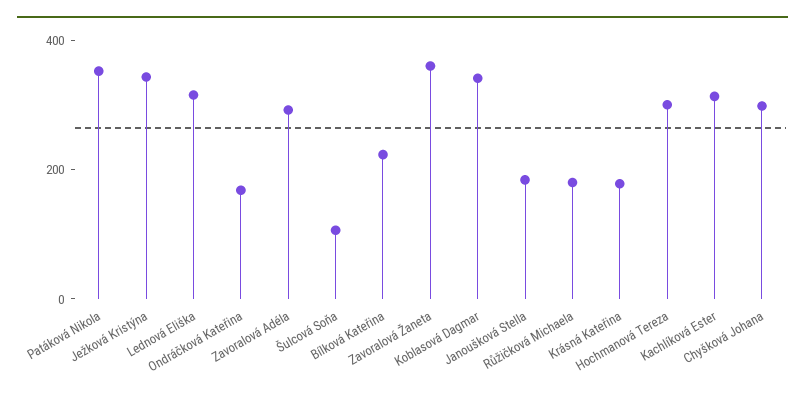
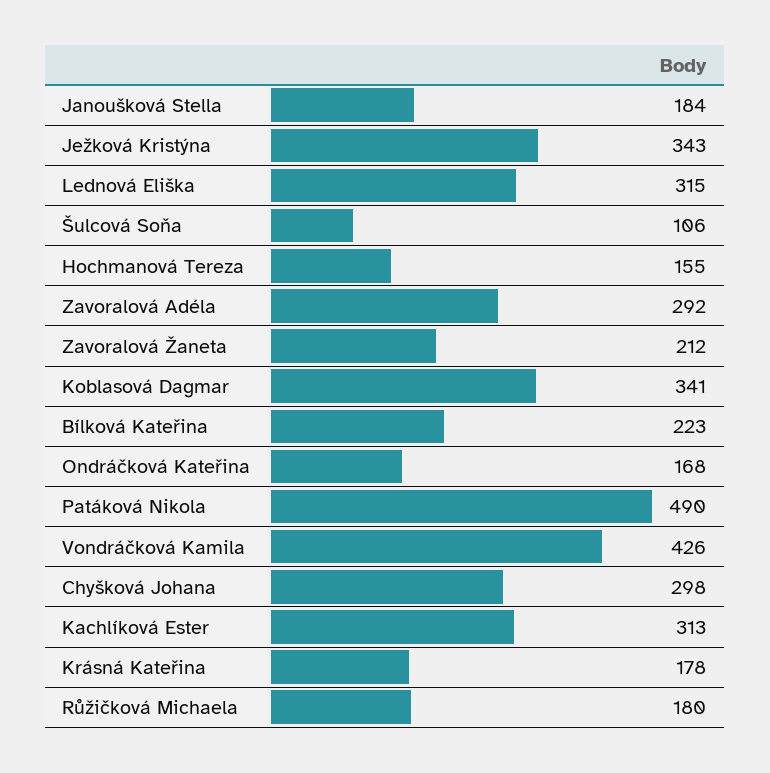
Patáková Nikola: 350 -> 490
Zavoralová Žaneta: 350 -> 212
Hochmanová Tereza: 300 -> 155
Vondráčková Kamila: none -> 426

